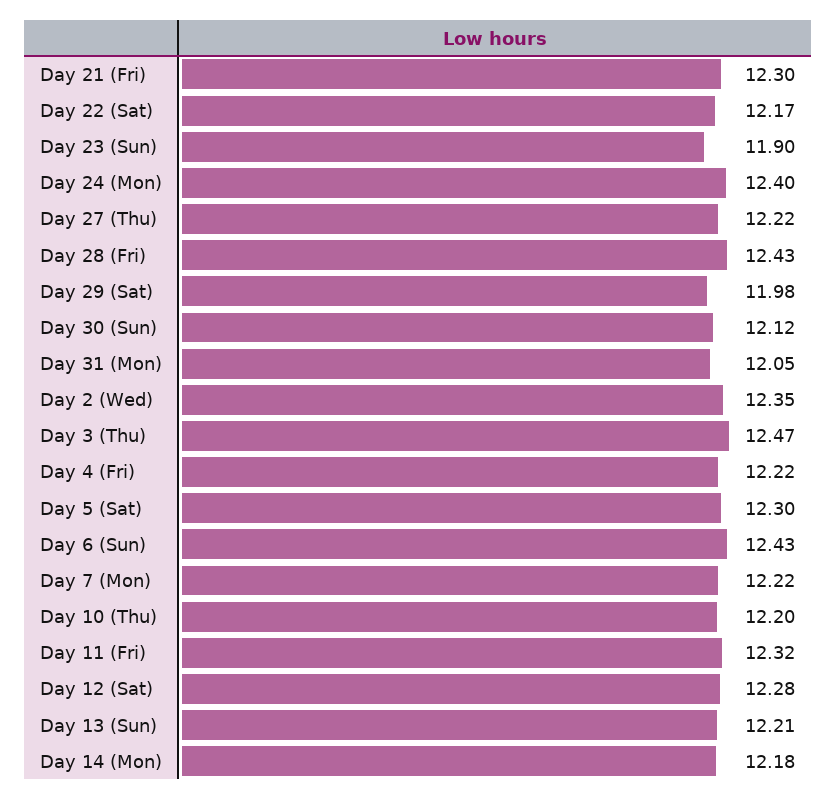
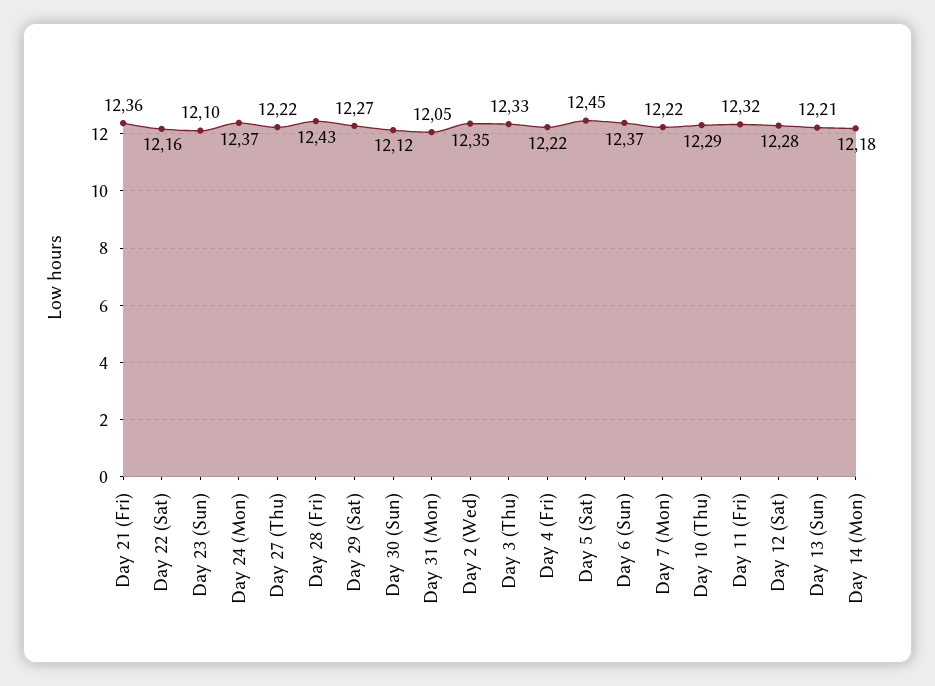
Day 21 (Fri): 12.3 -> 12.36
Day 22 (Sat): 12.17 -> 12.16
Day 23 (Sun): 11.9 -> 12.1
Day 24 (Mon): 12.4 -> 12.37
Day 29 (Sat): 11.98 -> 12.27
Day 3 (Thu): 12.47 -> 12.33
Day 5 (Sat): 12.3 -> 12.45
Day 6 (Sun): 12.43 -> 12.37
Day 10 (Thu): 12.2 -> 12.29

